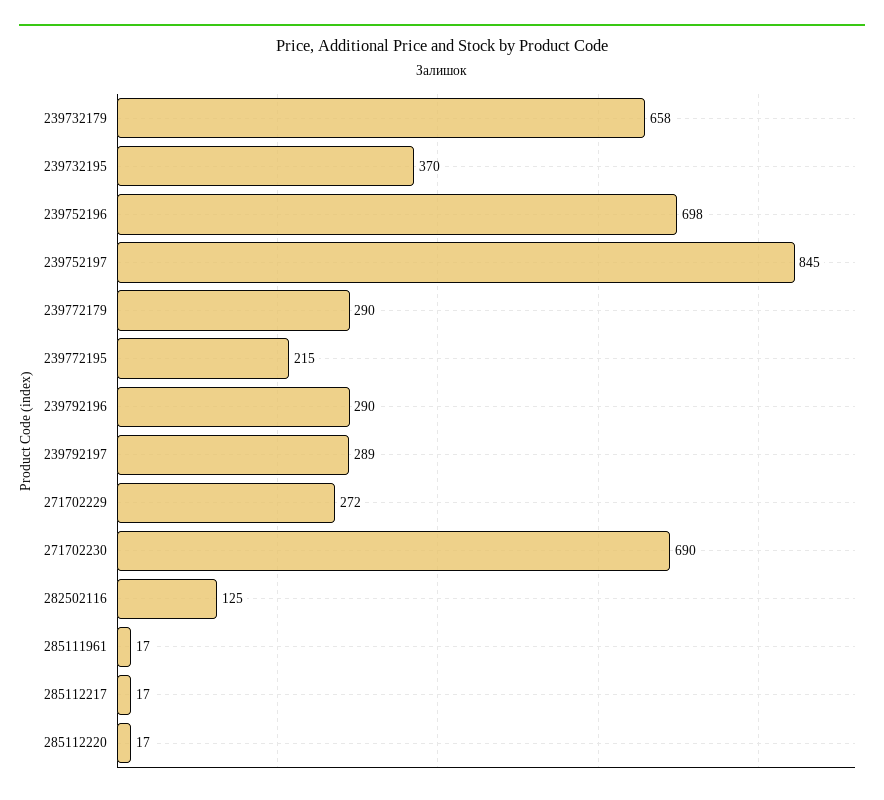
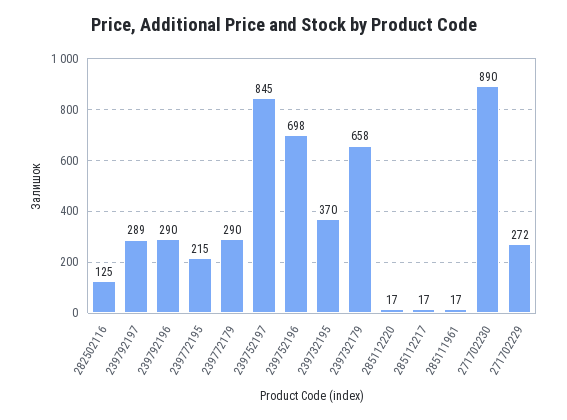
271702230: 690 -> 890

